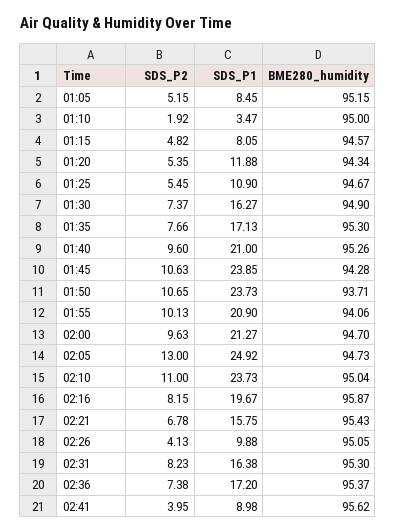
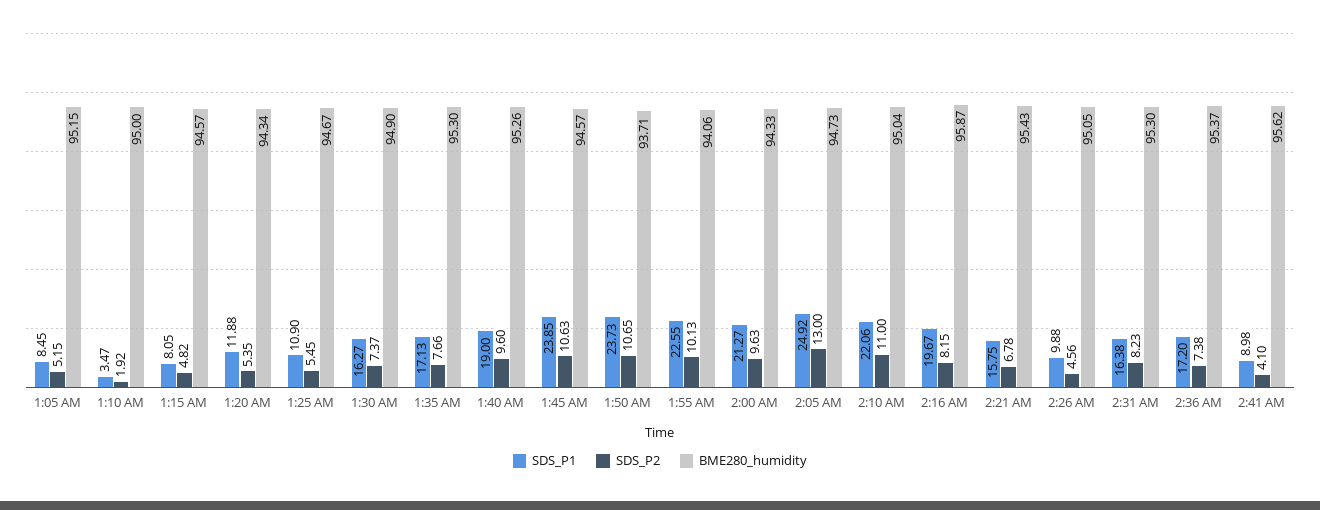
SDS_P1, 01:40: 21 -> 19
BME280_humidity, 01:45: 94.28 -> 94.57
SDS_P1, 01:55: 20.9 -> 22.55
BME280_humidity, 02:00: 94.7 -> 94.33
SDS_P1, 02:10: 23.73 -> 22.06
SDS_P2, 02:26: 4.13 -> 4.56
SDS_P2, 02:41: 3.95 -> 4.1

